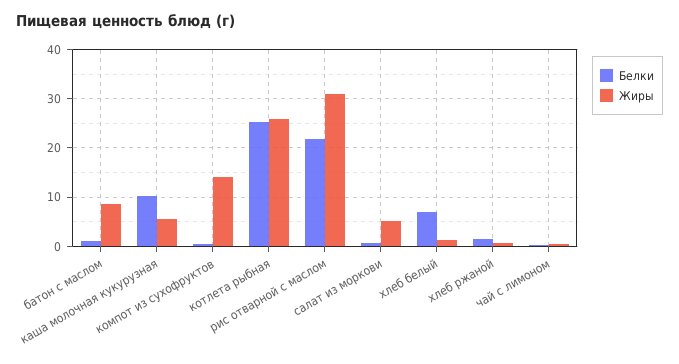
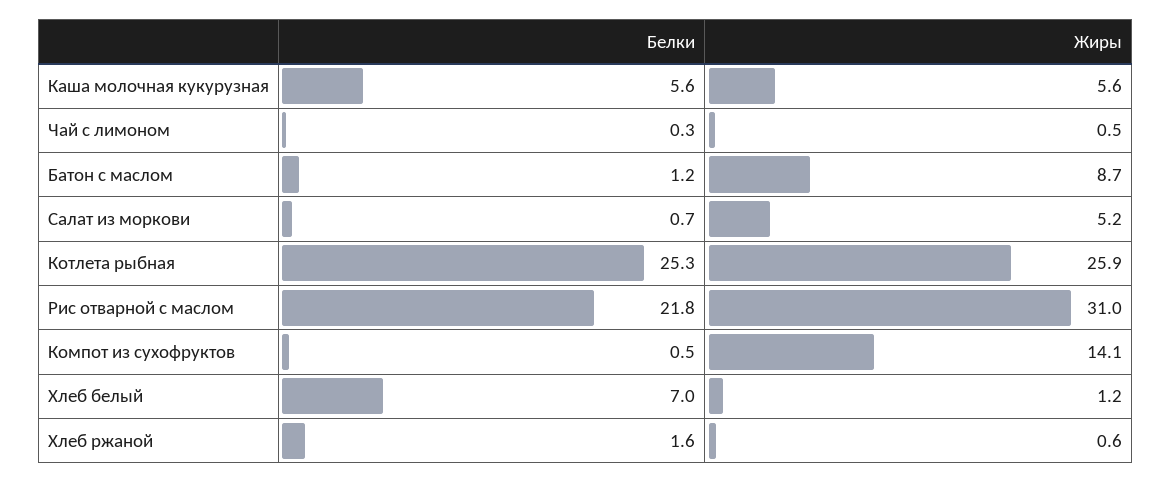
Белки, каша молочная кукурузная: 10 -> 5.6

